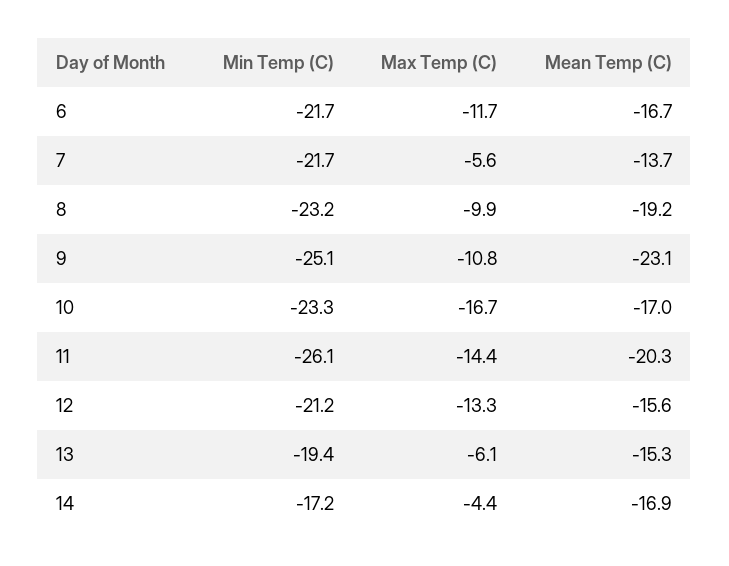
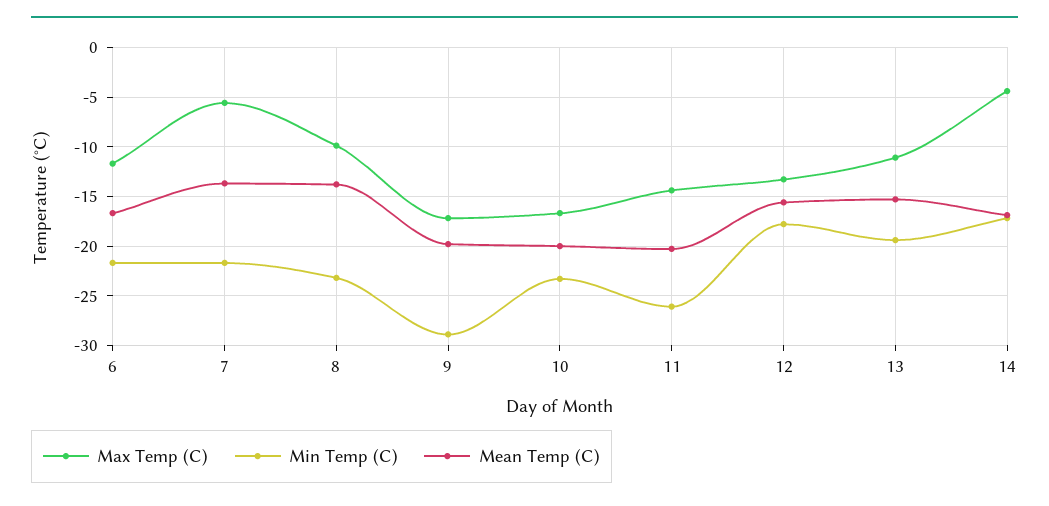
Mean Temp (C), 8: -19.2 -> -14
Min Temp (C), 9: -25.1 -> -29
Max Temp (C), 9: -10.8 -> -17
Mean Temp (C), 9: -23.1 -> -20
Mean Temp (C), 10: -17 -> -20
Min Temp (C), 12: -21.2 -> -18
Max Temp (C), 13: -6.1 -> -11

